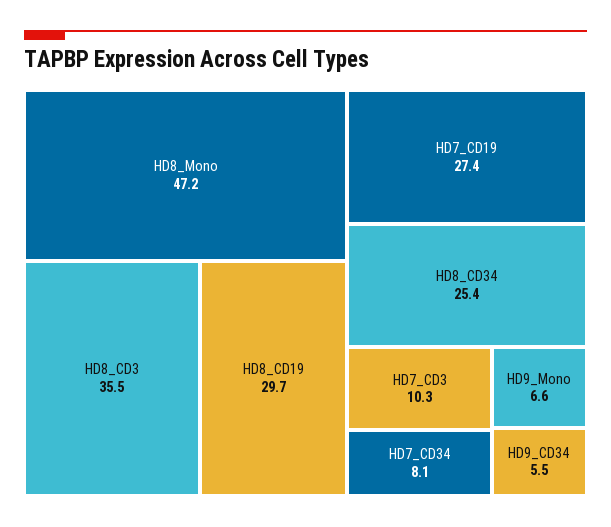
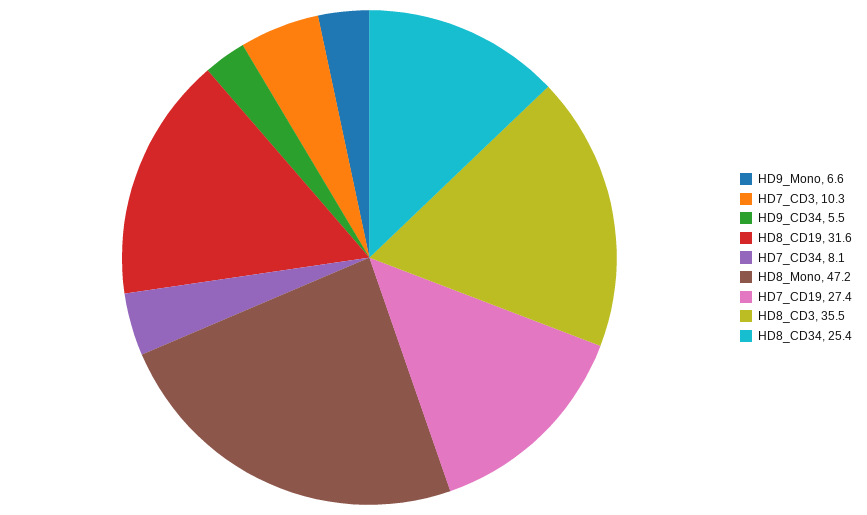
HD8_CD19: 29.7 -> 31.6

